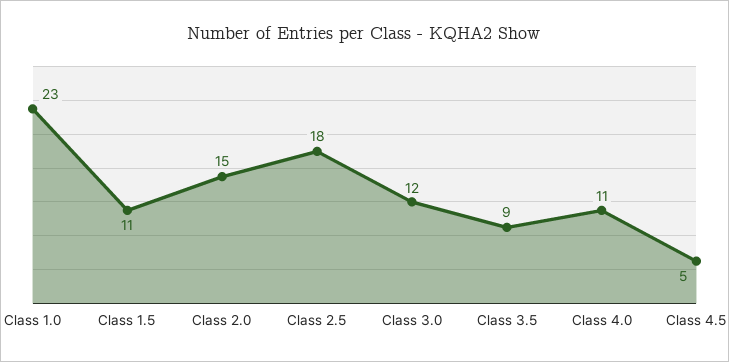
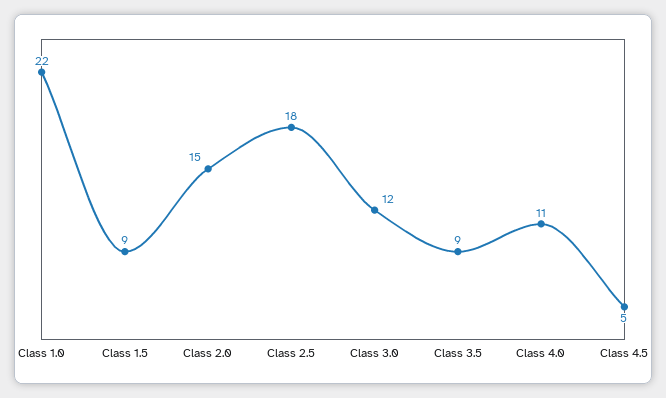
Class 1.0: 23 -> 22
Class 1.5: 11 -> 9

